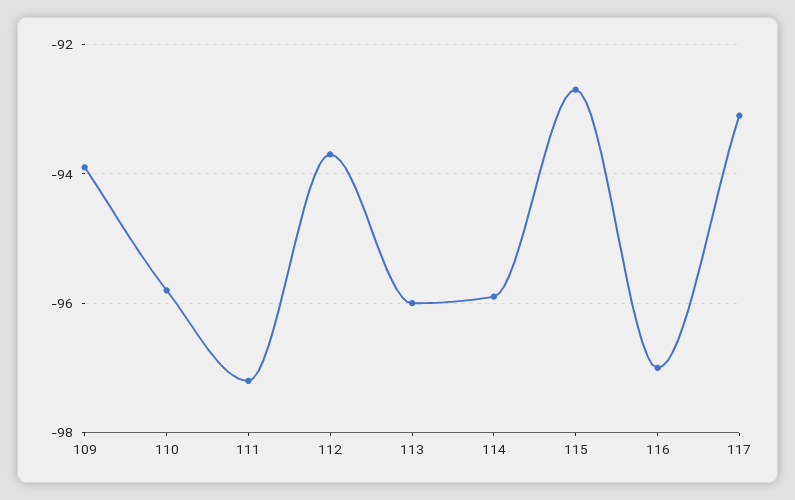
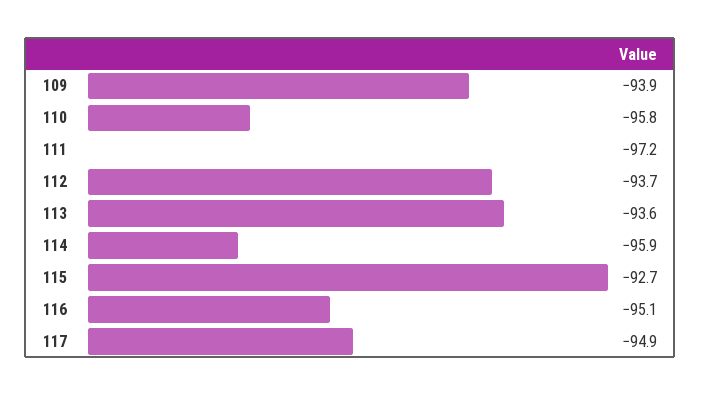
113: -96 -> -93.6
116: -97 -> -95.1
117: -93 -> -94.9

